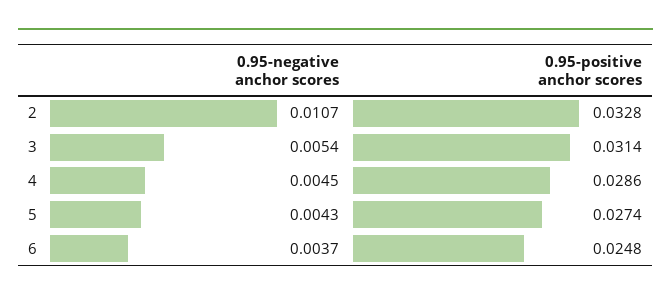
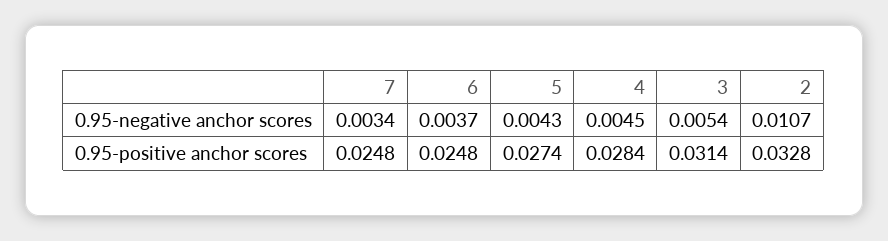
0.95-positive anchor scores, 4: 0.0286 -> 0.0284
0.95-negative anchor scores, 7: none -> 0.0034
0.95-positive anchor scores, 7: none -> 0.0248

